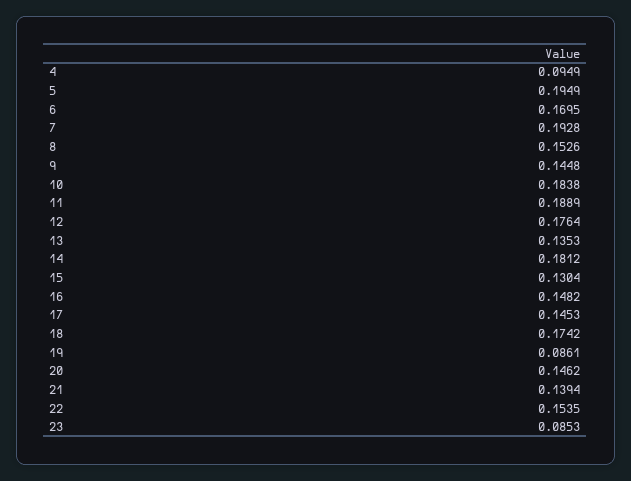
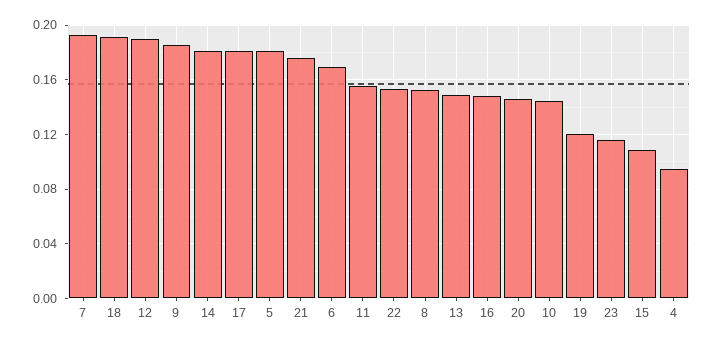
5: 0.1949 -> 0.18
9: 0.1448 -> 0.185
10: 0.1838 -> 0.145
11: 0.1889 -> 0.155
12: 0.1764 -> 0.19
13: 0.1353 -> 0.15
15: 0.1304 -> 0.11
17: 0.1453 -> 0.18
18: 0.1742 -> 0.19
19: 0.0861 -> 0.12
21: 0.1394 -> 0.175
23: 0.0853 -> 0.115

